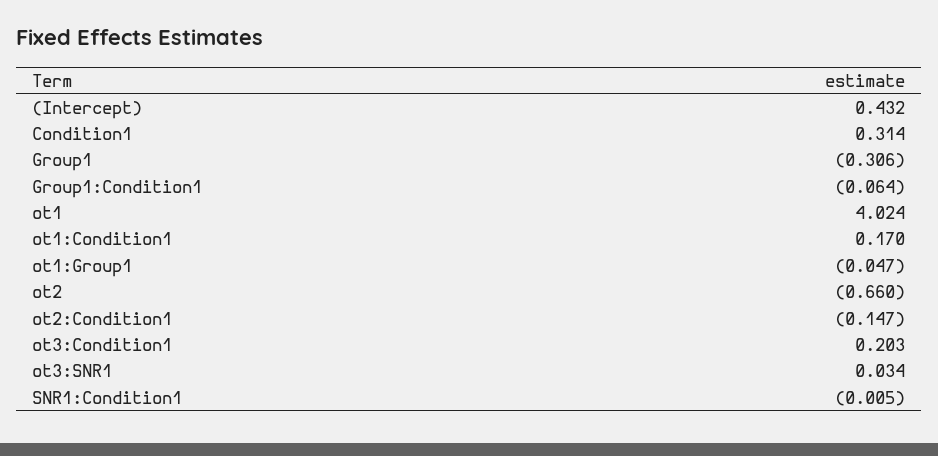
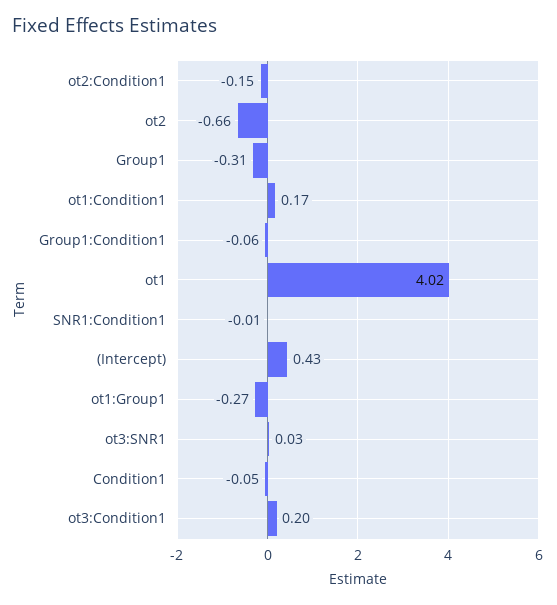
Condition1: 0.314 -> -0.05
ot1:Group1: -0.047 -> -0.27

